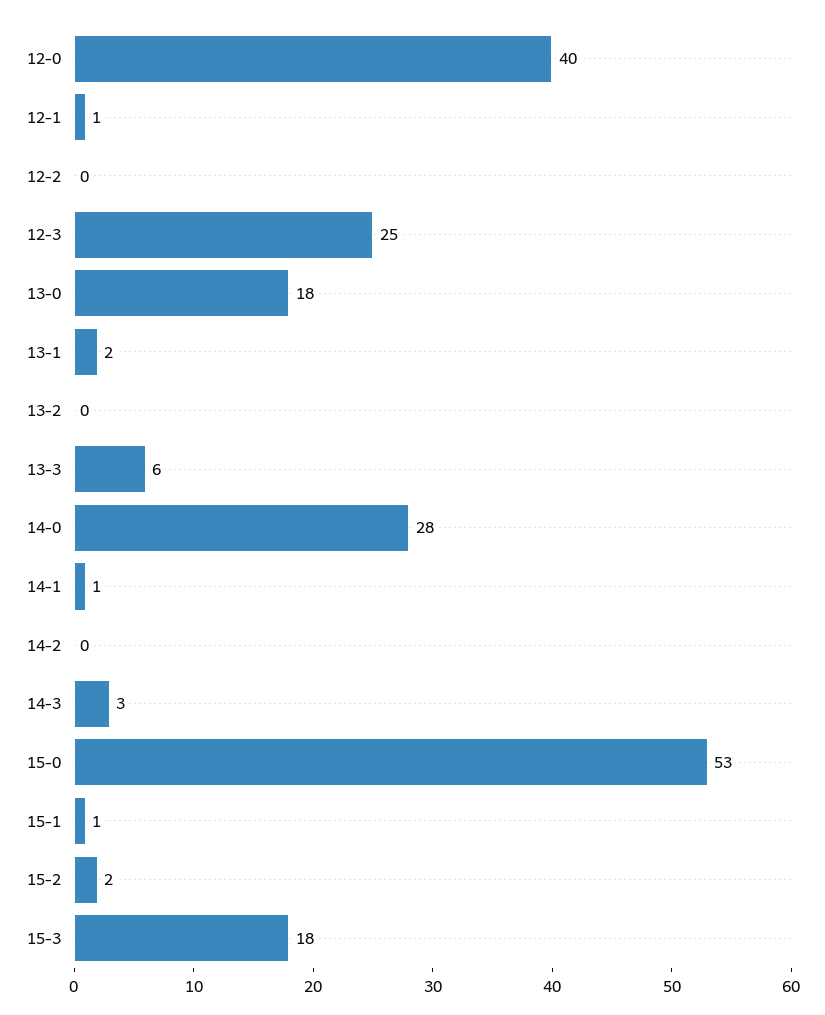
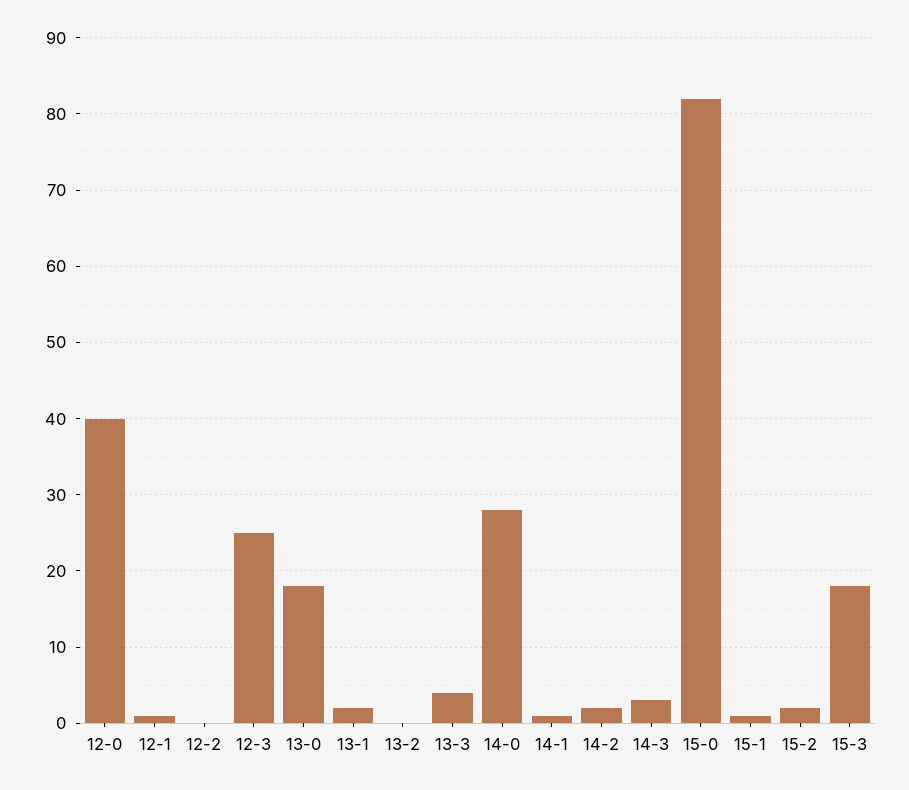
13-3: 6 -> 4
14-2: 0 -> 2
15-0: 53 -> 82

